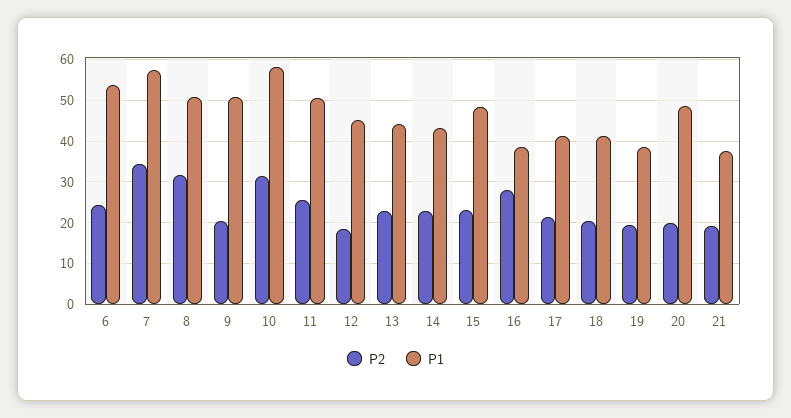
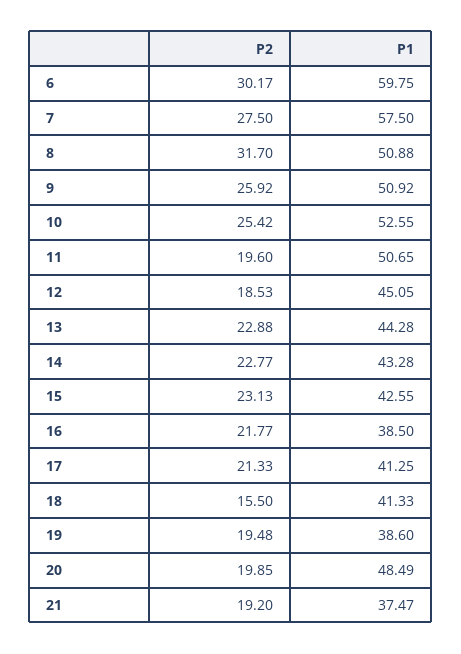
P2, 6: 24 -> 30.17
P1, 6: 54 -> 59.75
P2, 7: 34 -> 27.5
P2, 9: 20 -> 25.92
P2, 10: 32 -> 25.42
P1, 10: 58 -> 52.55
P2, 11: 26 -> 19.6
P1, 15: 48 -> 42.55
P2, 16: 28 -> 21.77
P2, 18: 20 -> 15.5

